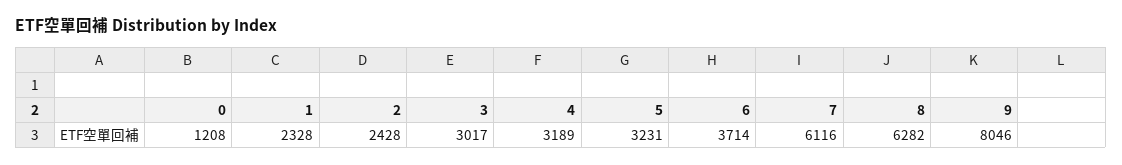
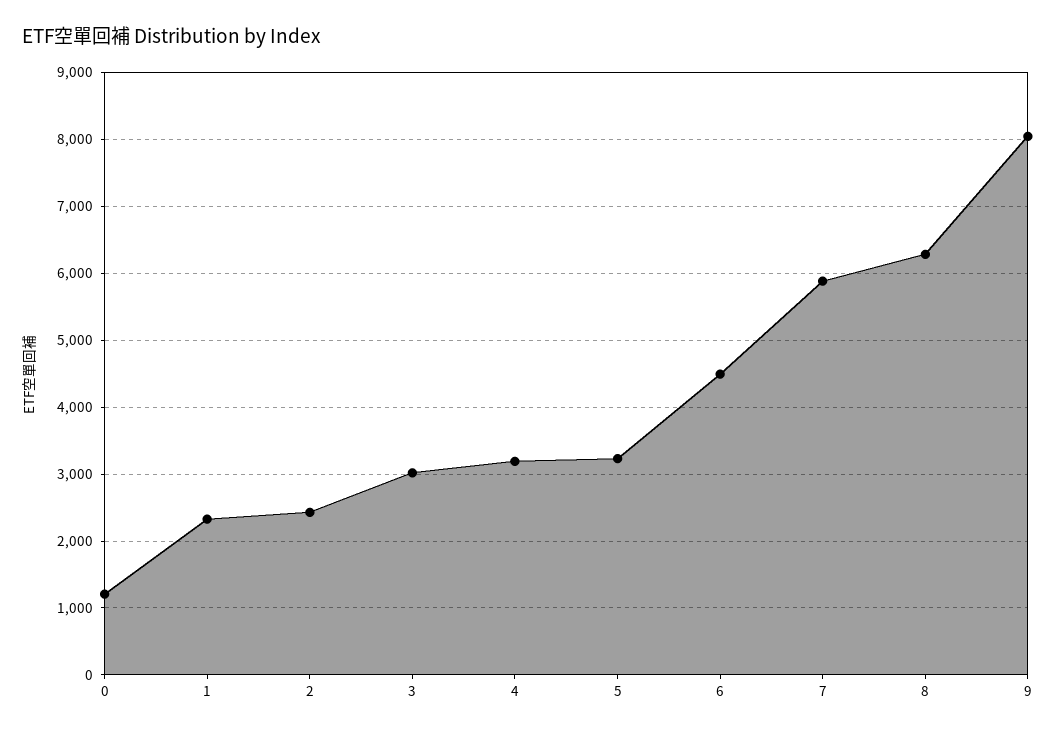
6: 3714 -> 4500
7: 6116 -> 5900

